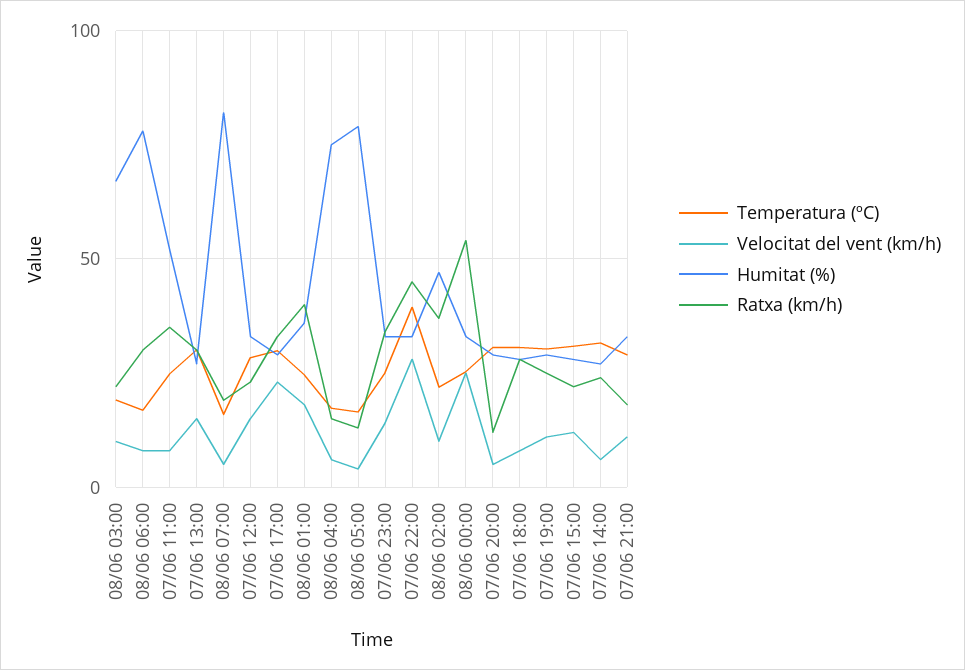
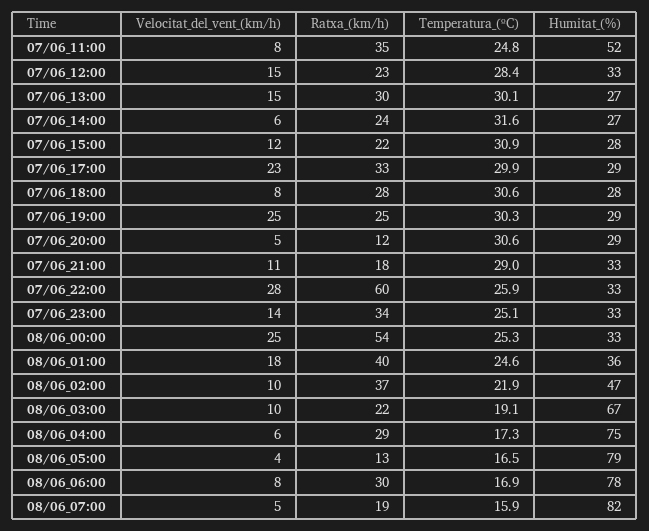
Ratxa (km/h), 08/06 04:00: 15 -> 29
Temperatura (ºC), 07/06 22:00: 40 -> 25.9
Ratxa (km/h), 07/06 22:00: 45 -> 60
Velocitat del vent (km/h), 07/06 19:00: 10 -> 25

